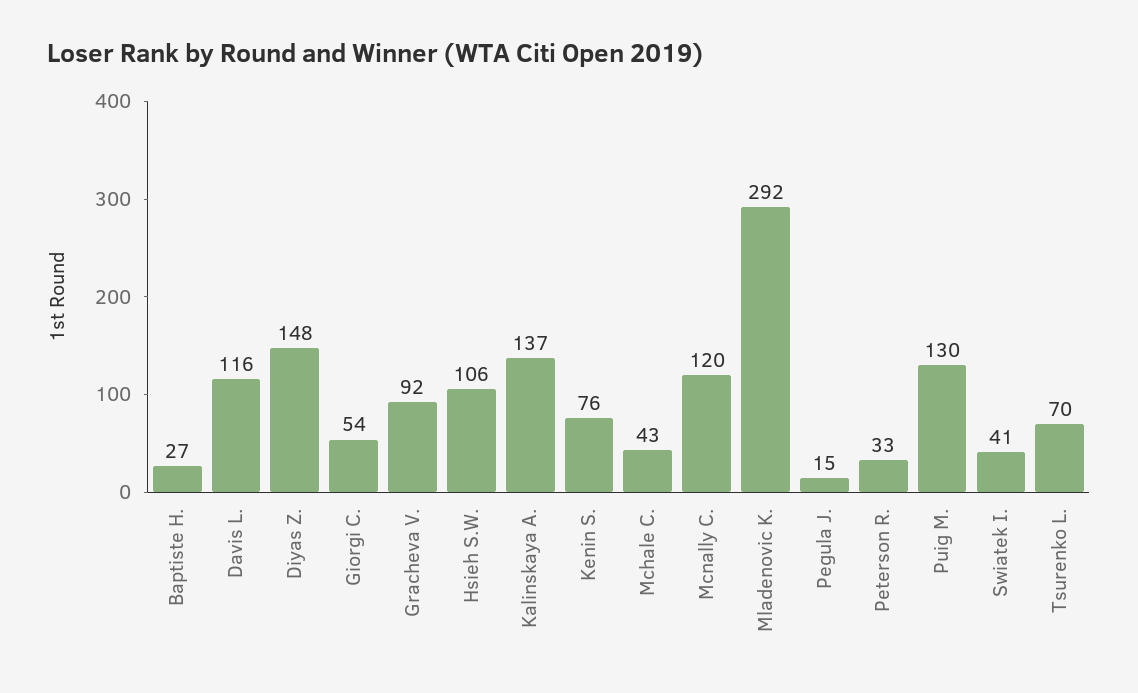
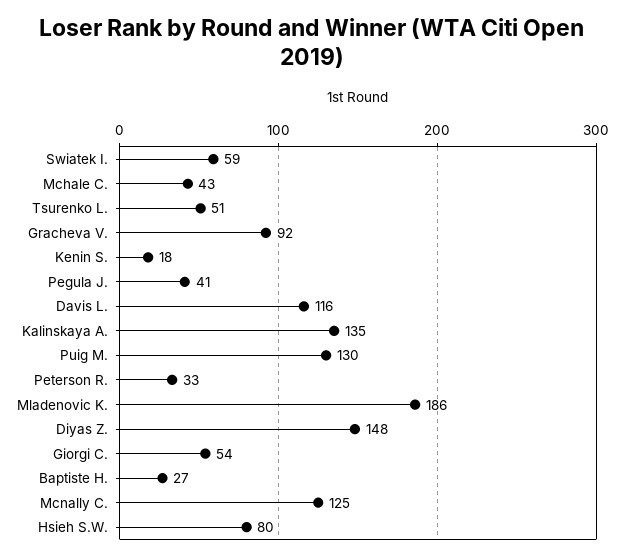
Hsieh S.W.: 106 -> 80
Kalinskaya A.: 137 -> 135
Kenin S.: 76 -> 18
Mcnally C.: 120 -> 125
Mladenovic K.: 292 -> 186
Pegula J.: 15 -> 41
Swiatek I.: 41 -> 59
Tsurenko L.: 70 -> 51

